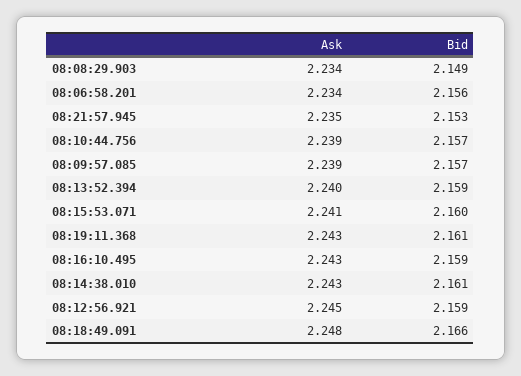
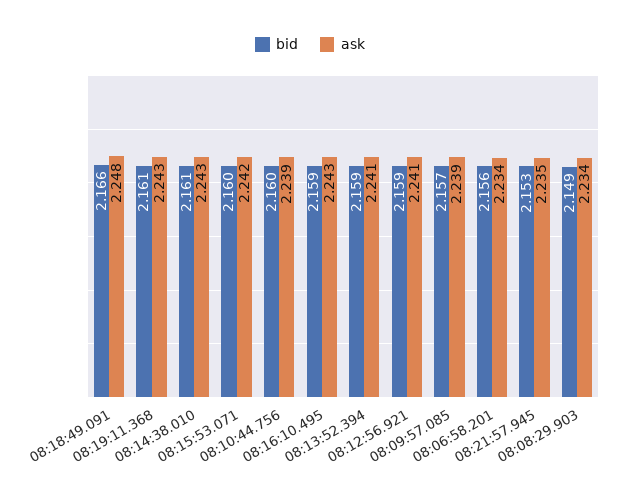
Bid, 08:10:44.756: 2.157 -> 2.16
Ask, 08:13:52.394: 2.24 -> 2.241
Ask, 08:15:53.071: 2.241 -> 2.242
Ask, 08:12:56.921: 2.245 -> 2.241

